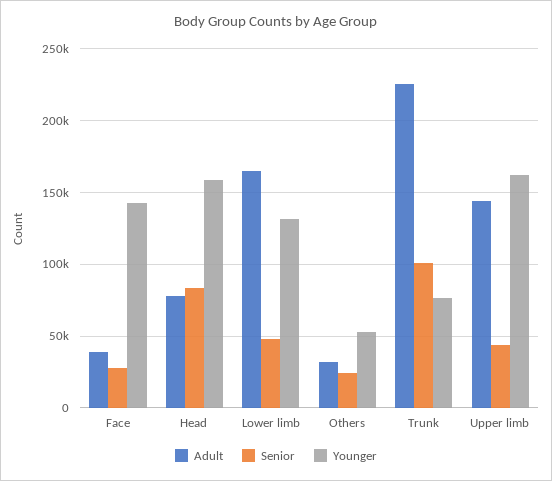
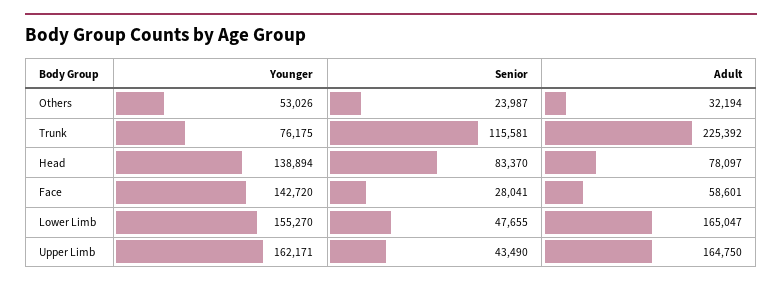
Adult, Face: 40000 -> 58601
Younger, Head: 160000 -> 138894
Younger, Lower limb: 130000 -> 155270
Senior, Trunk: 100000 -> 115581
Adult, Upper limb: 145000 -> 164750

